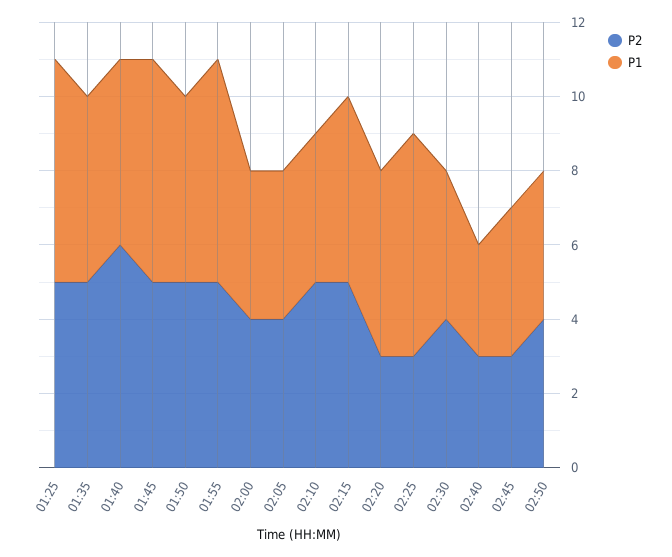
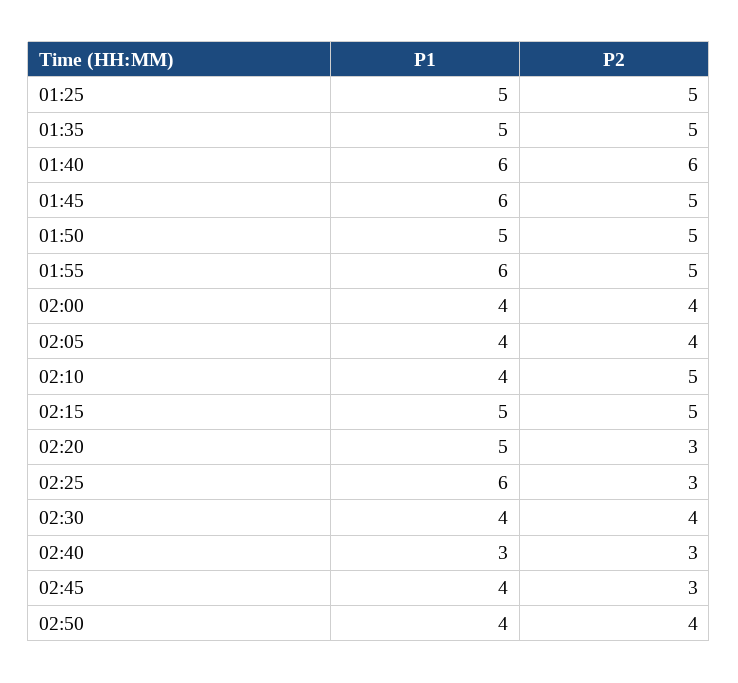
P1, 01:25: 6 -> 5
P1, 01:40: 5 -> 6

